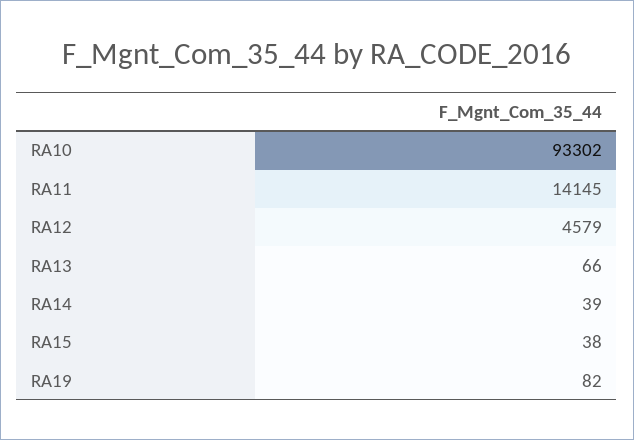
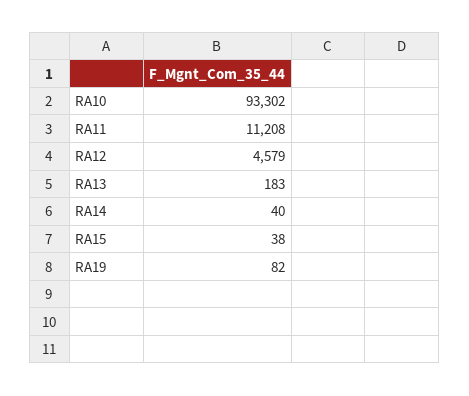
RA11: 14145 -> 11208
RA13: 66 -> 183
RA14: 39 -> 40

